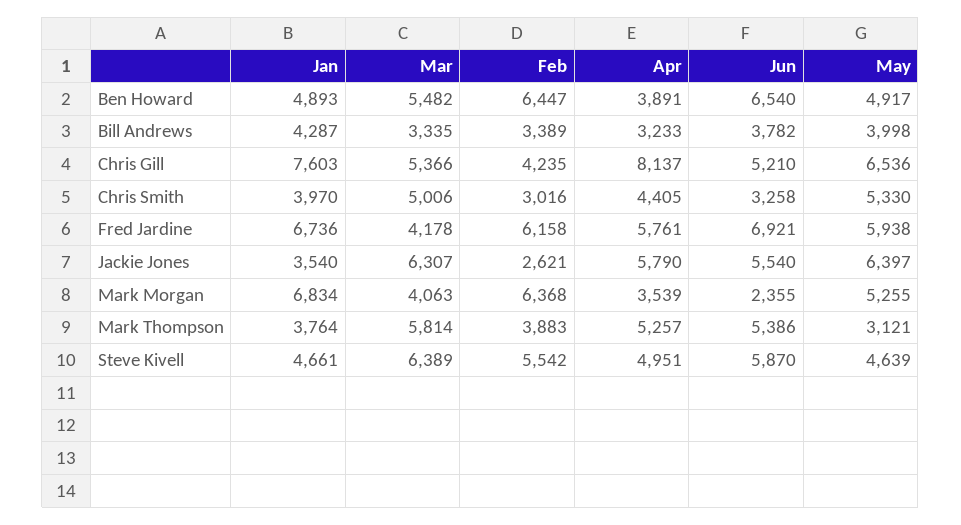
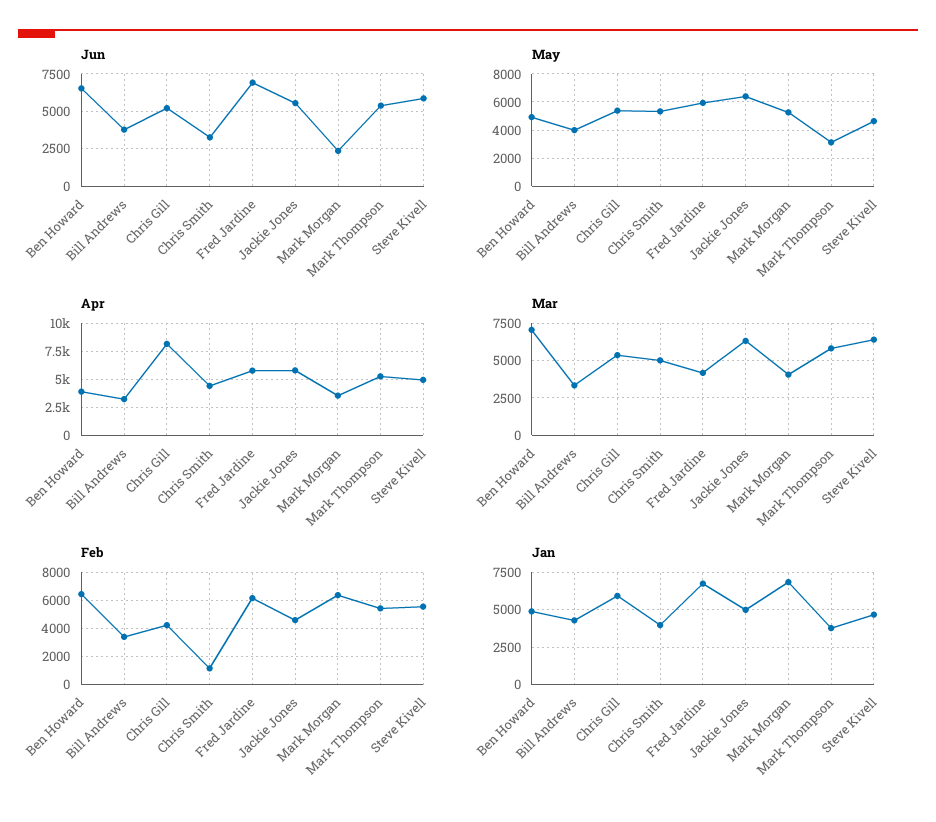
Mar, Ben Howard: 5482 -> 7000
Jan, Chris Gill: 7603 -> 6000
May, Chris Gill: 6536 -> 5500
Feb, Chris Smith: 3016 -> 1000
Jan, Jackie Jones: 3540 -> 5000
Feb, Jackie Jones: 2621 -> 4500
Feb, Mark Thompson: 3883 -> 5500

